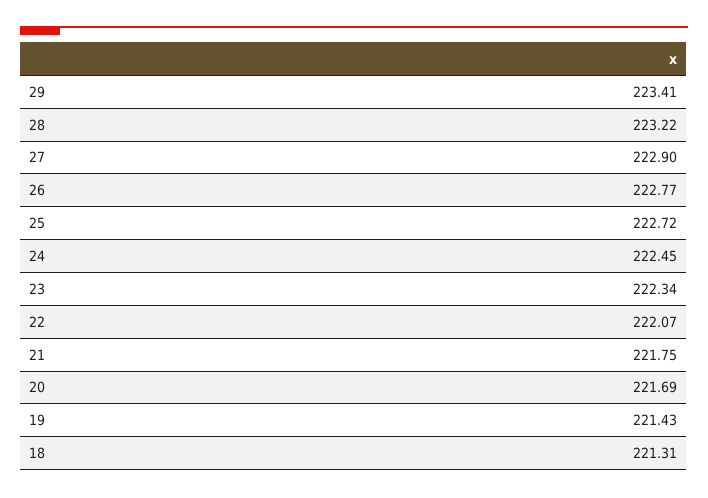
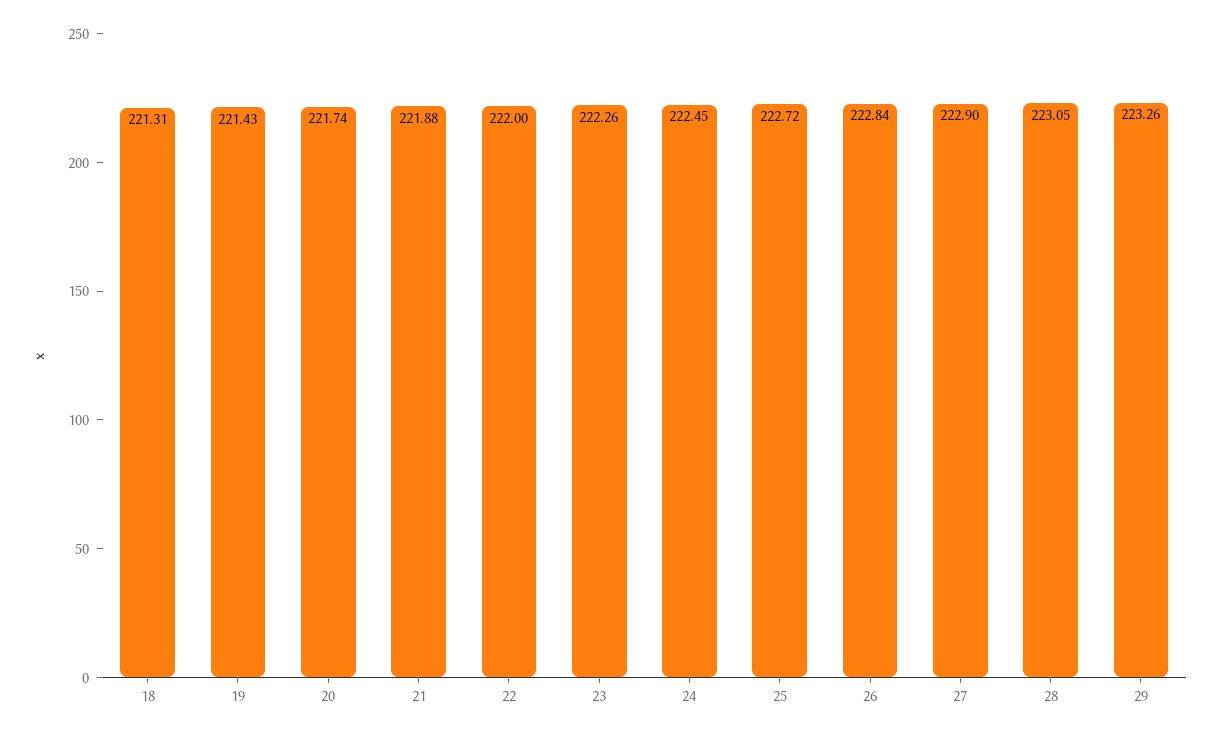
29: 223.41 -> 223.26
28: 223.22 -> 223.05
26: 222.77 -> 222.84
23: 222.34 -> 222.26
22: 222.07 -> 222
21: 221.75 -> 221.88
20: 221.69 -> 221.74

